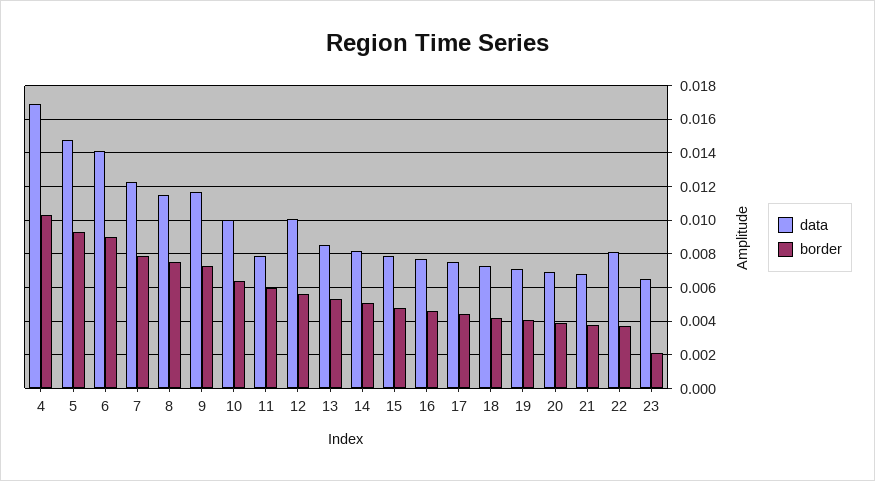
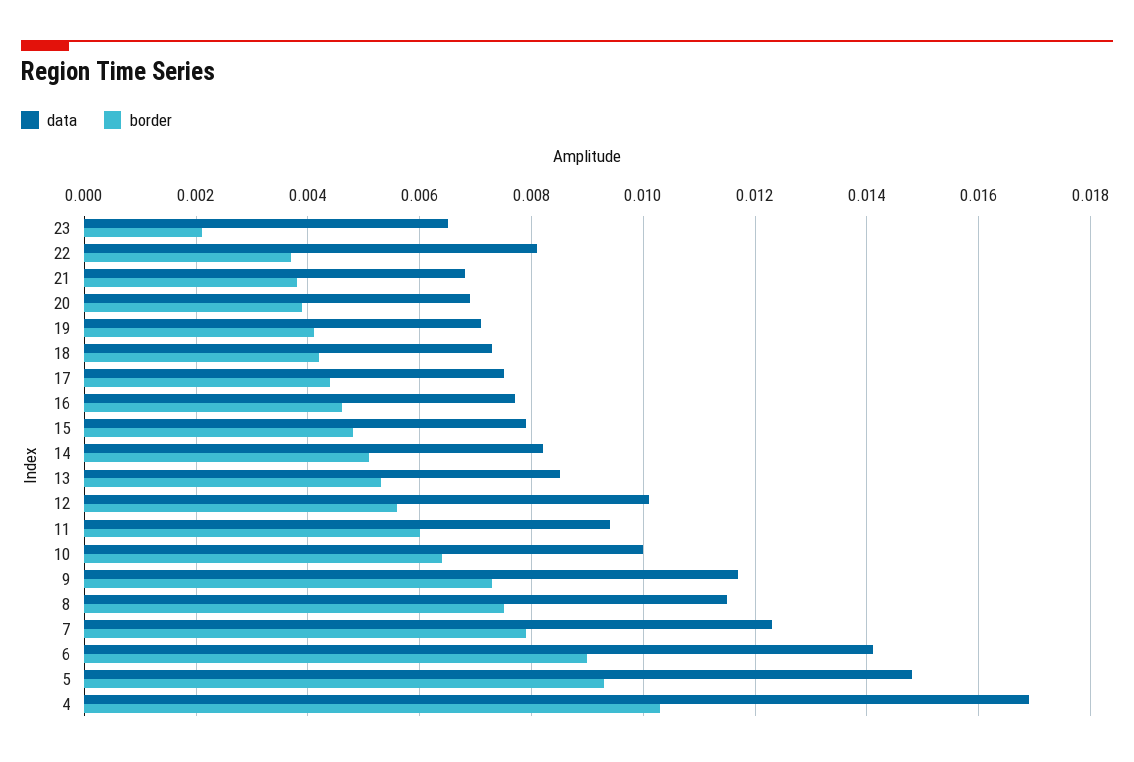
data, 11: 0.008 -> 0.0095

